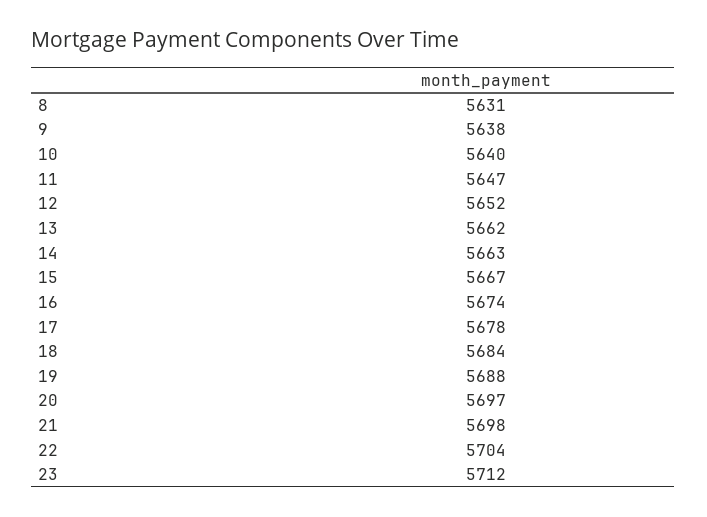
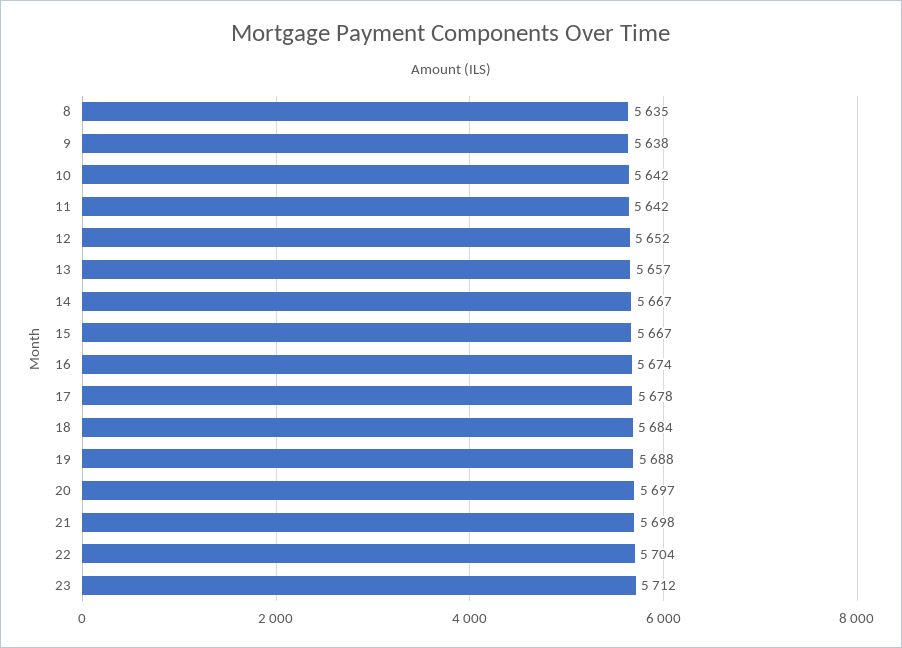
8: 5631 -> 5635
10: 5640 -> 5642
11: 5647 -> 5642
13: 5662 -> 5657
14: 5663 -> 5667

